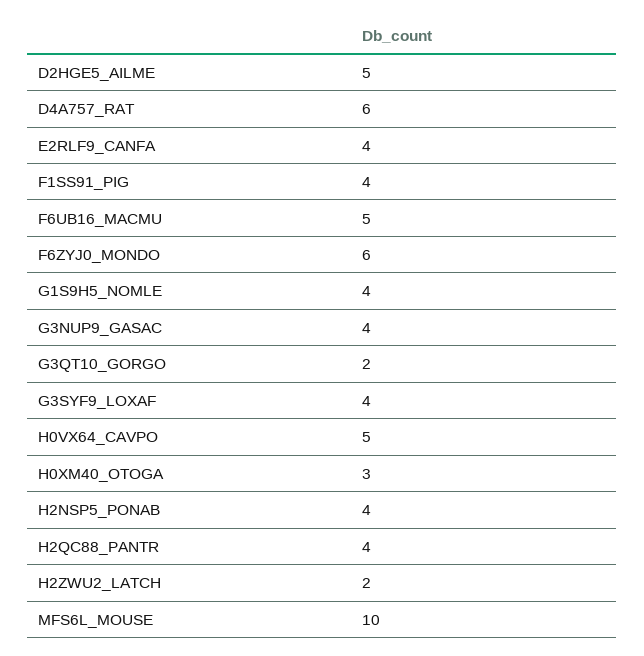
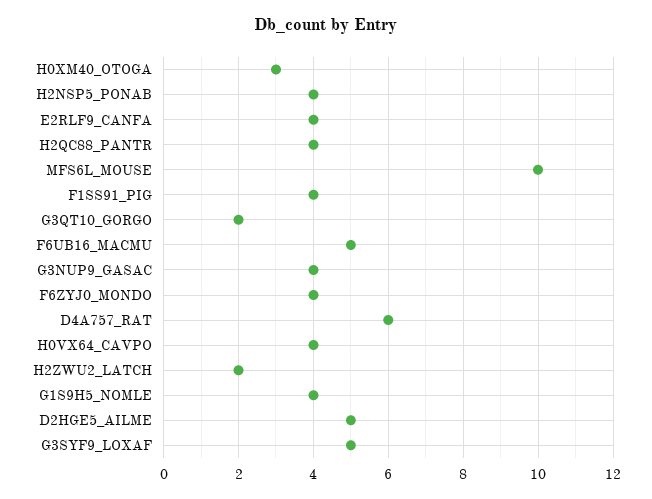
F6ZYJ0_MONDO: 6 -> 4
G3SYF9_LOXAF: 4 -> 5
H0VX64_CAVPO: 5 -> 4

